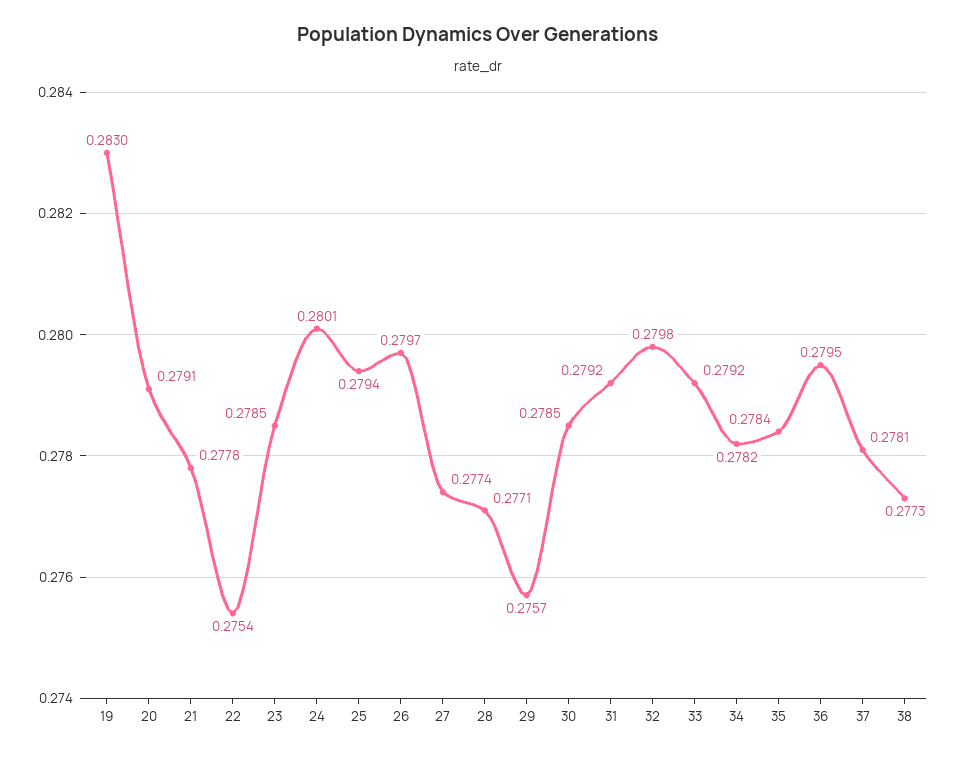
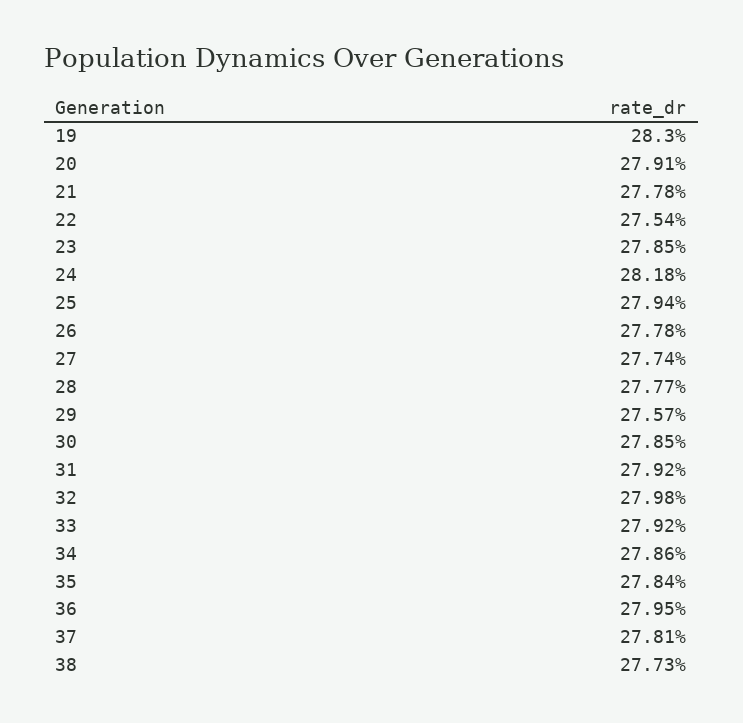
24: 0.2801 -> 0.2818
26: 0.2797 -> 0.2778
28: 0.2771 -> 0.2777
34: 0.2782 -> 0.2786

